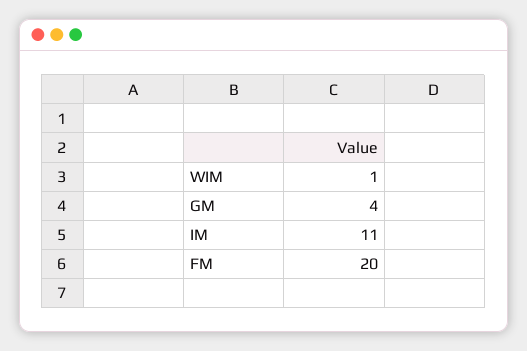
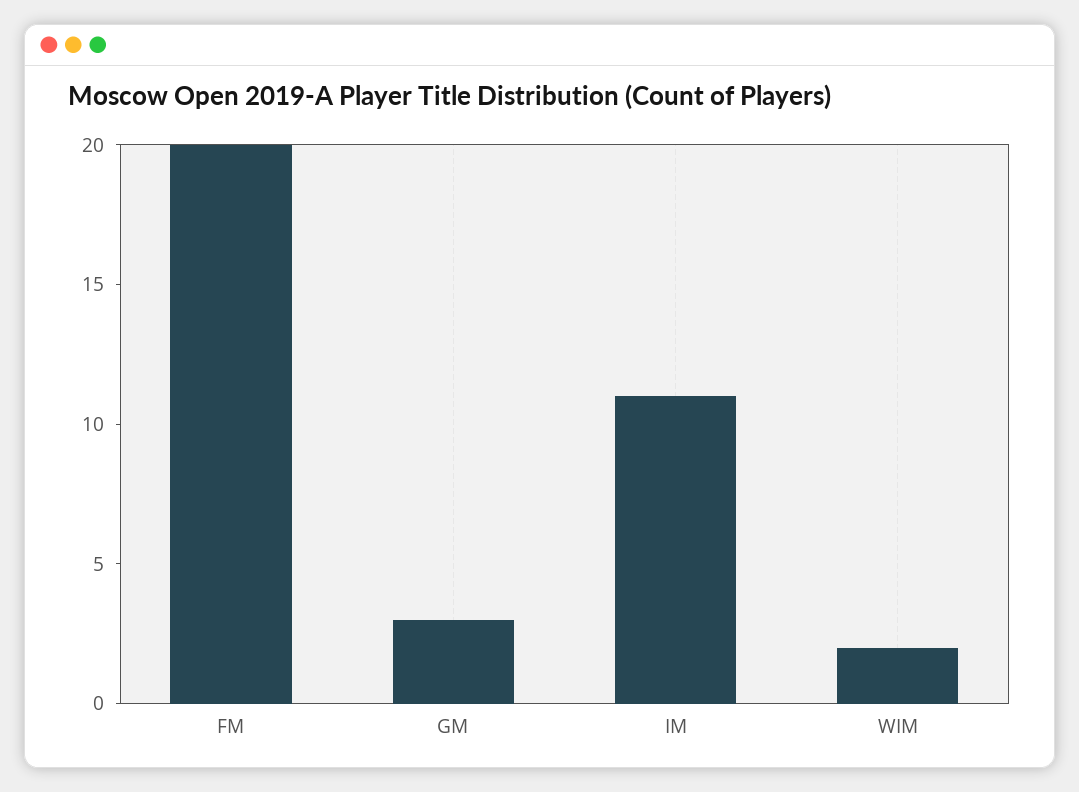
WIM: 1 -> 2
GM: 4 -> 3

